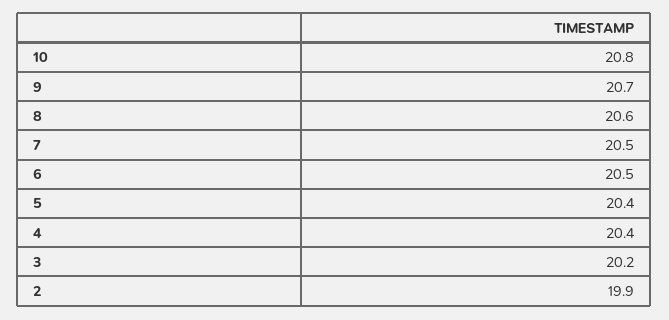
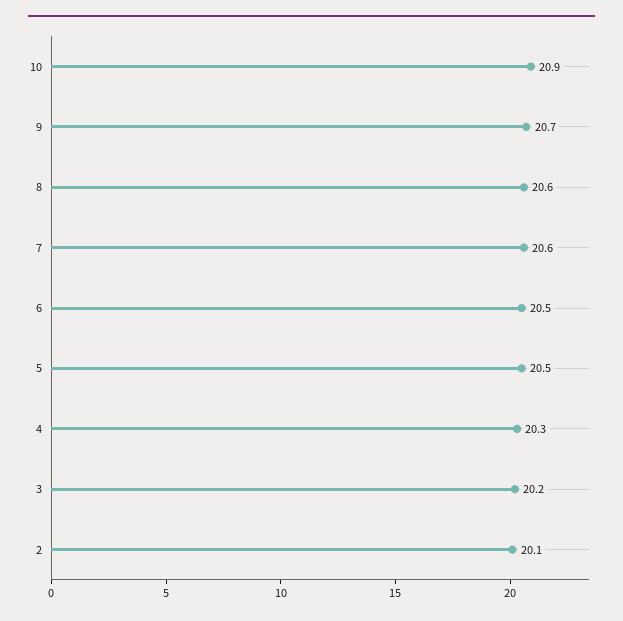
10: 20.8 -> 20.9
7: 20.5 -> 20.6
5: 20.4 -> 20.5
4: 20.4 -> 20.3
2: 19.9 -> 20.1

